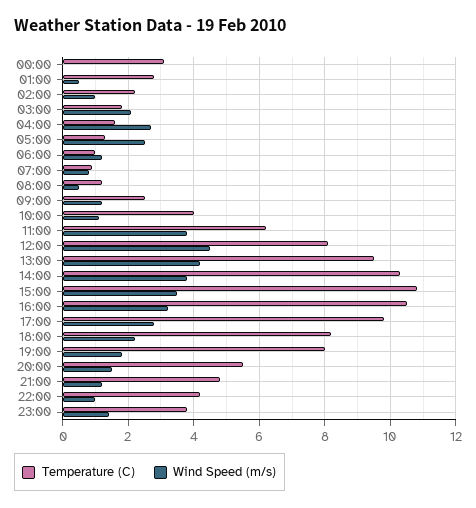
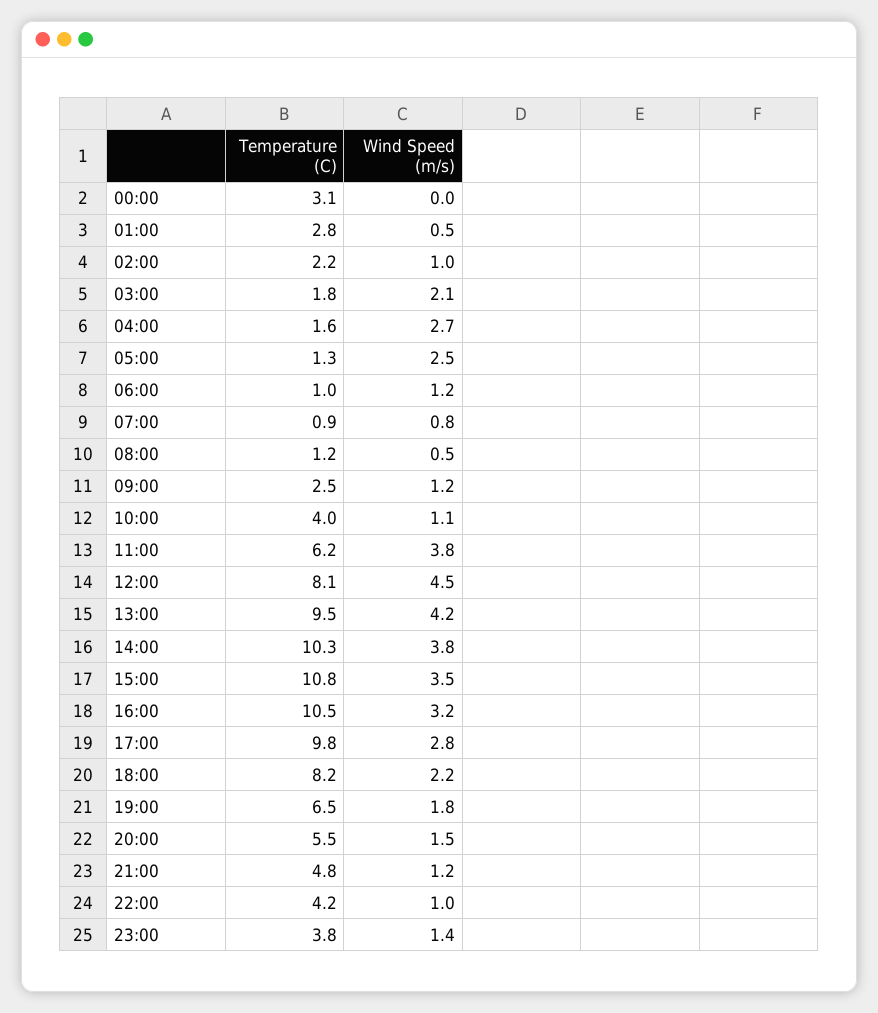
Temperature (C), 19:00: 8 -> 6.5

